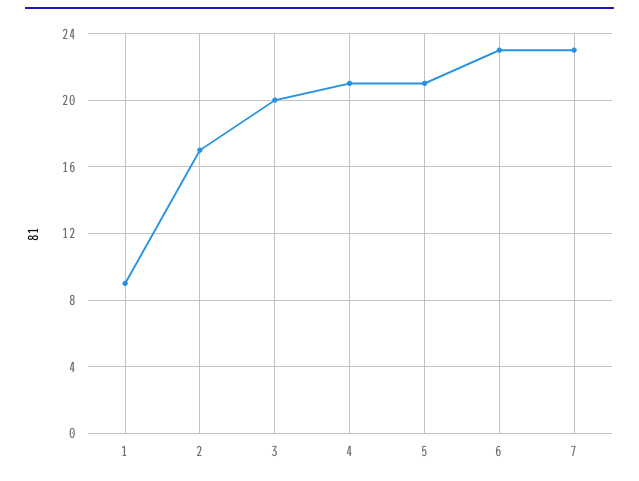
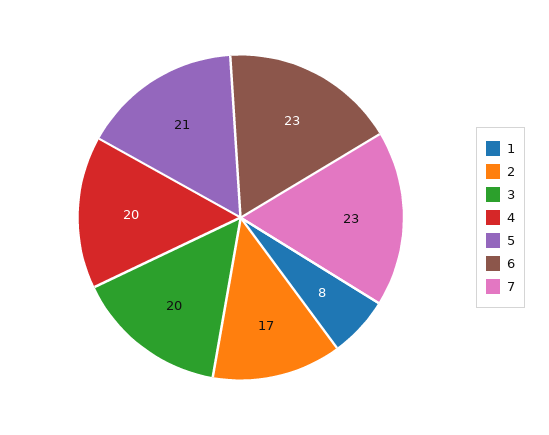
1: 9 -> 8
4: 21 -> 20

